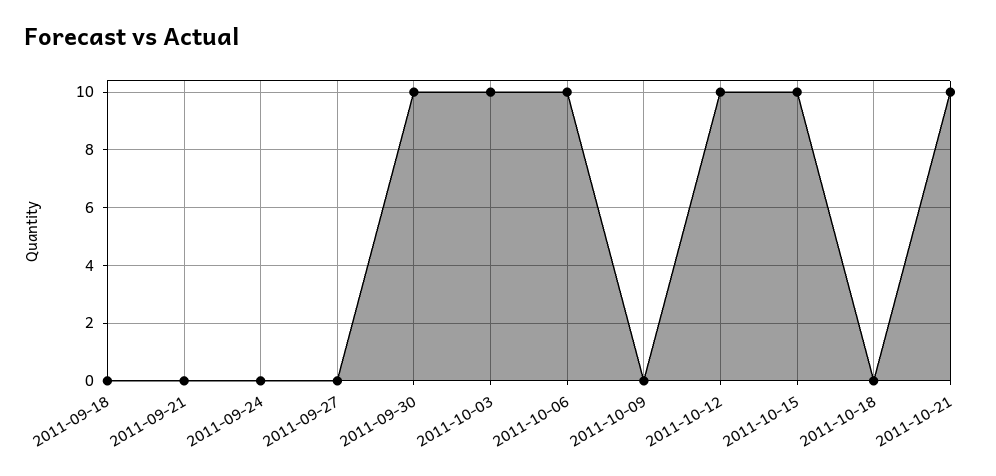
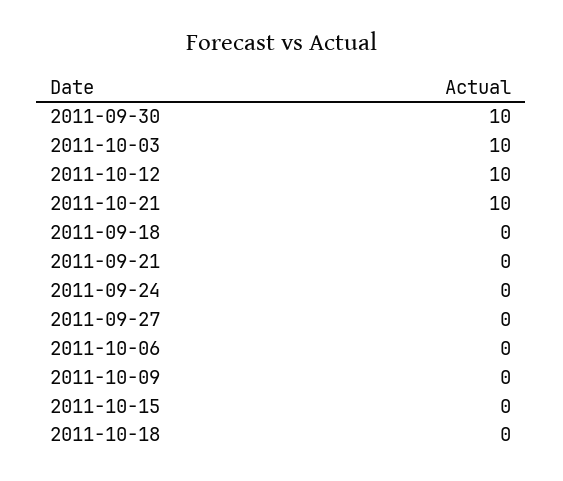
2011-10-06: 10 -> 0
2011-10-15: 10 -> 0

